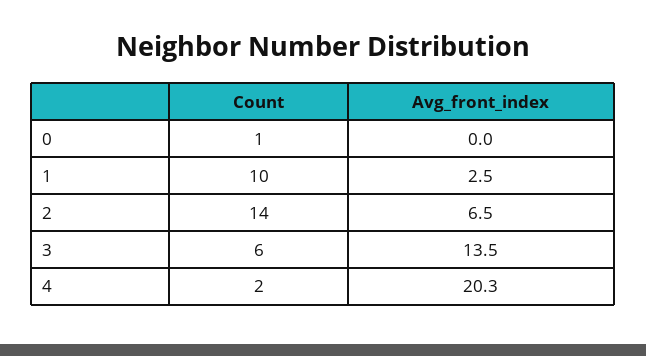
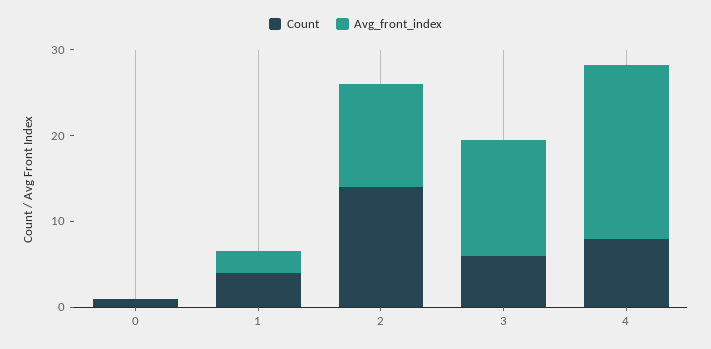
Count, 1: 10 -> 4
Avg_front_index, 2: 6.5 -> 12
Count, 4: 2 -> 8

